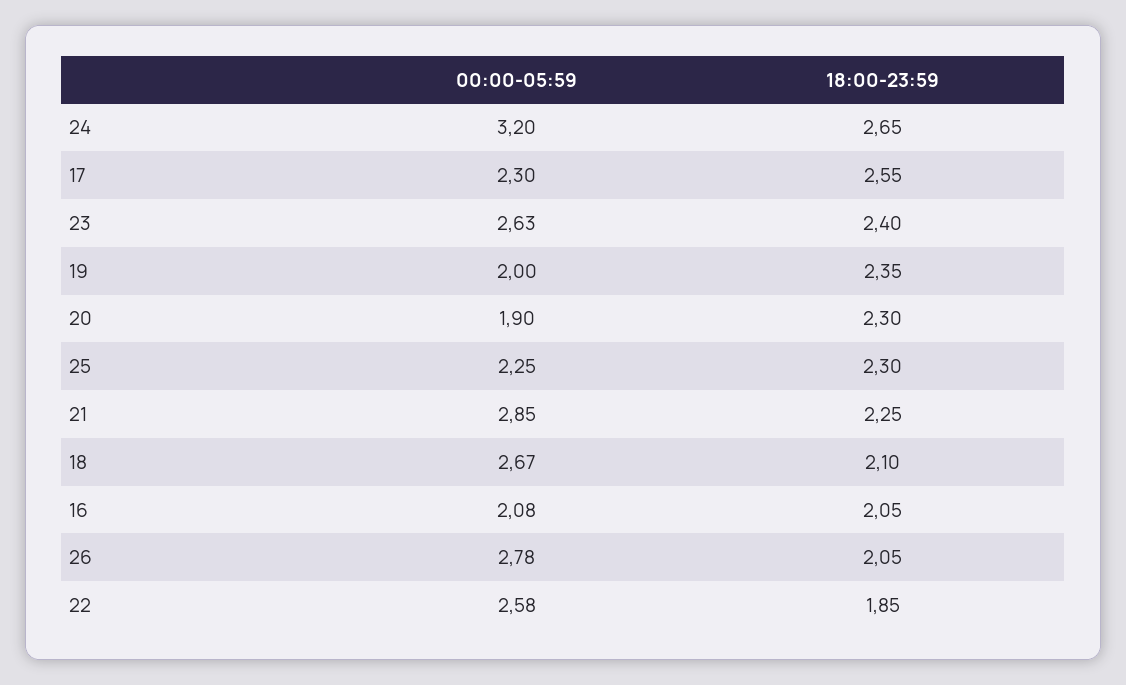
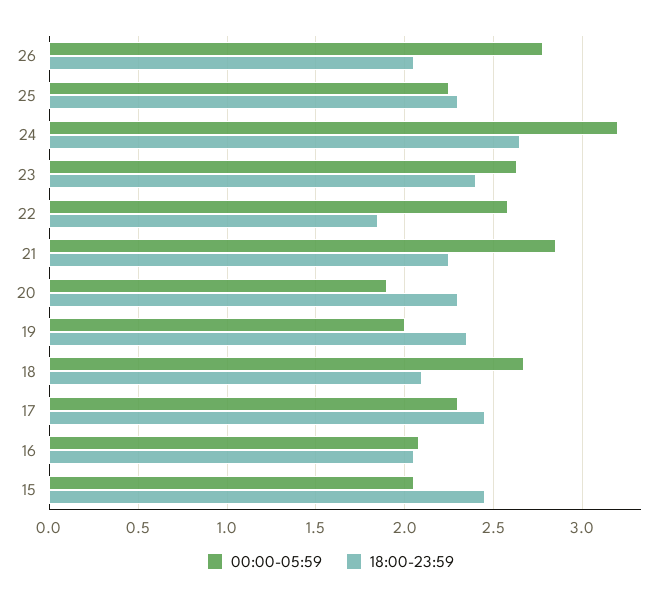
18:00-23:59, 17: 2.55 -> 2.45
00:00-05:59, 15: none -> 2.05
18:00-23:59, 15: none -> 2.45

